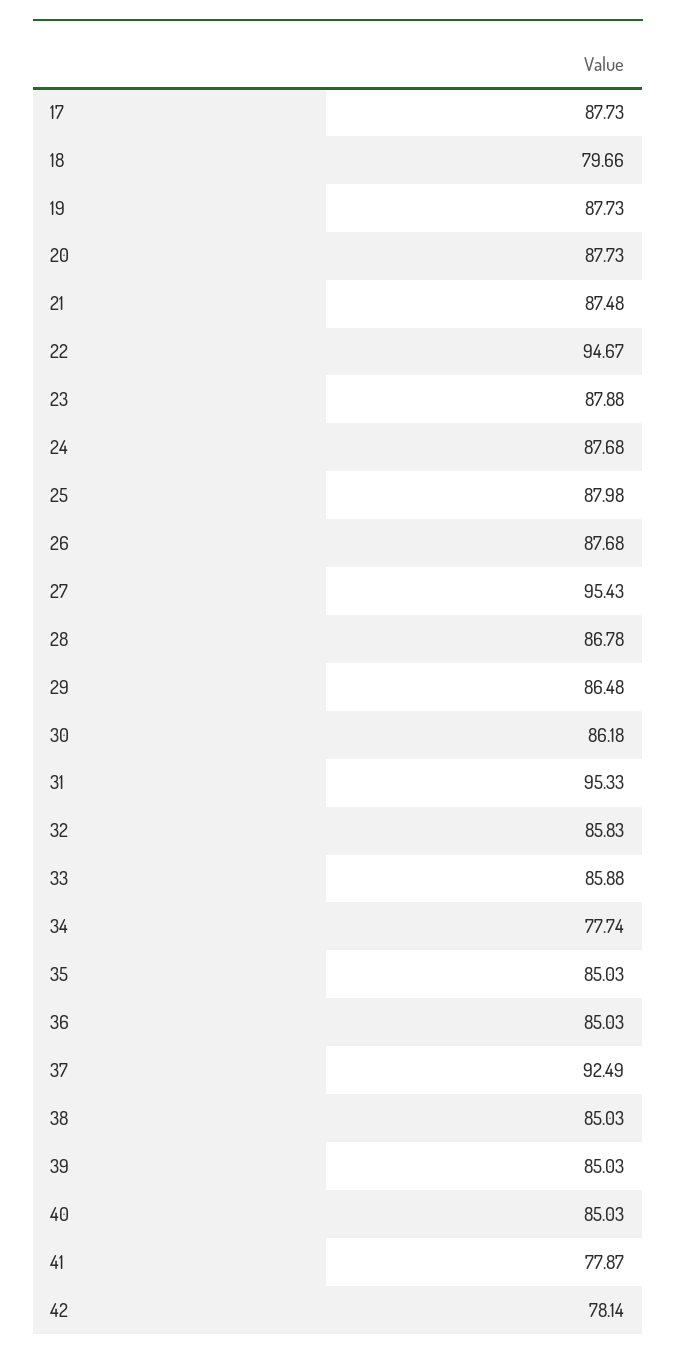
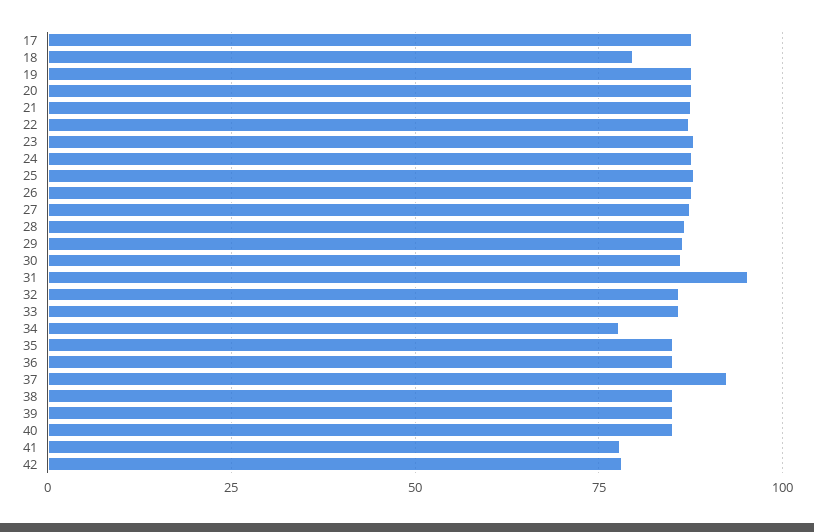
22: 94.67 -> 87.5
27: 95.43 -> 87.5

